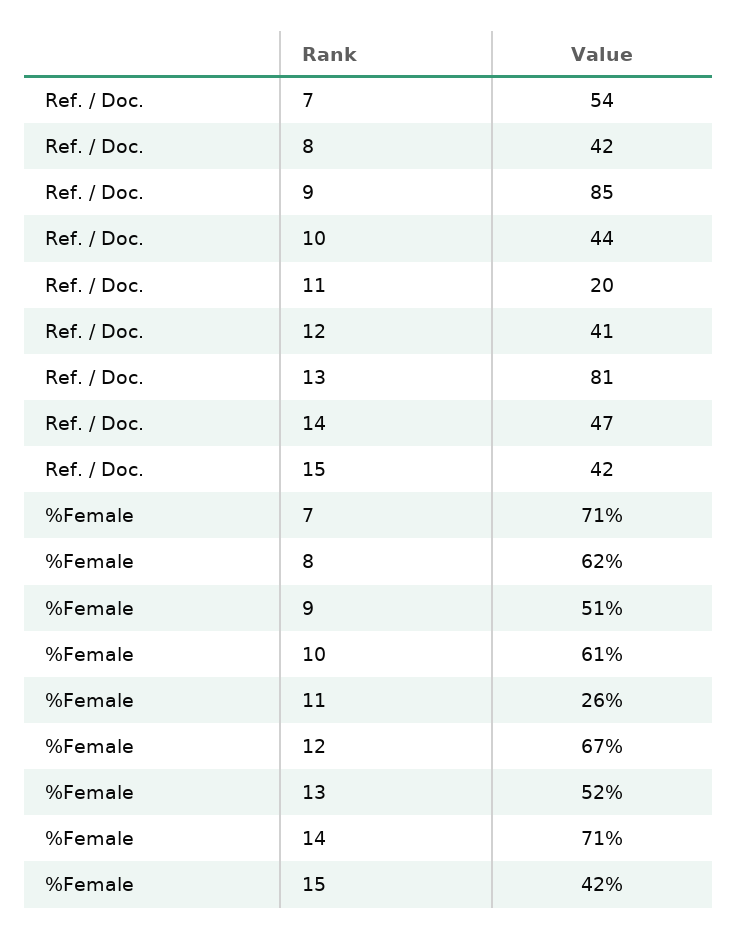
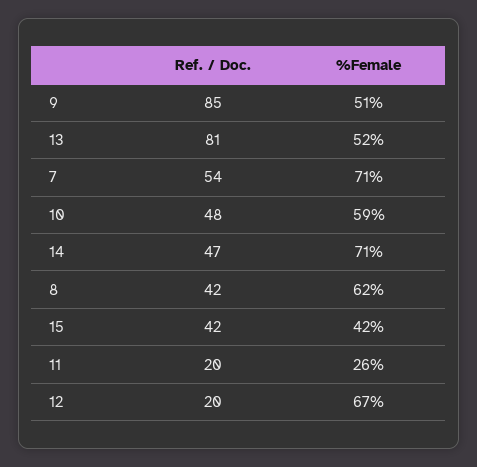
Ref. / Doc., 10: 44 -> 48
Ref. / Doc., 12: 41 -> 20
%Female, 10: 61 -> 59

